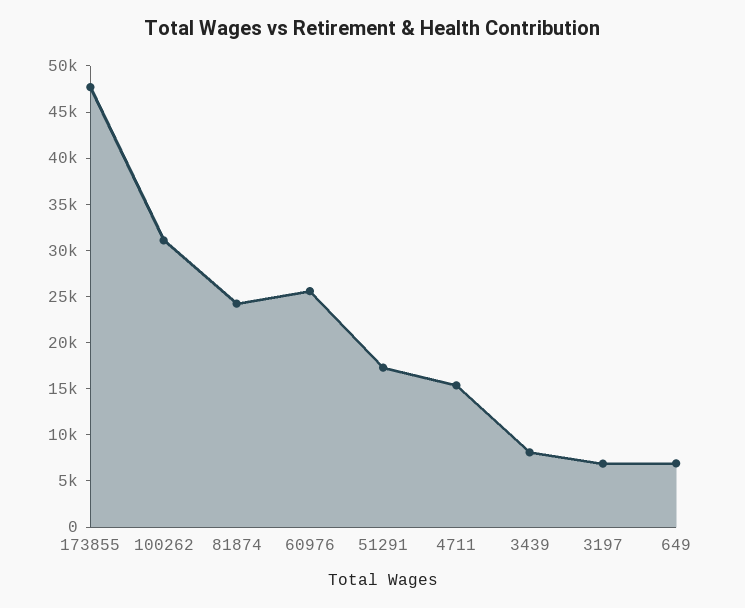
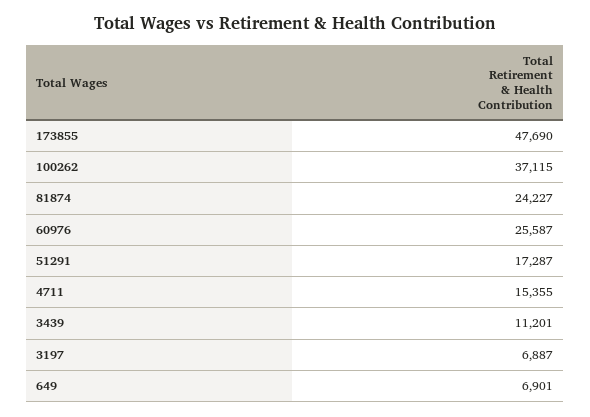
100262: 31000 -> 37115
3439: 8000 -> 11201

